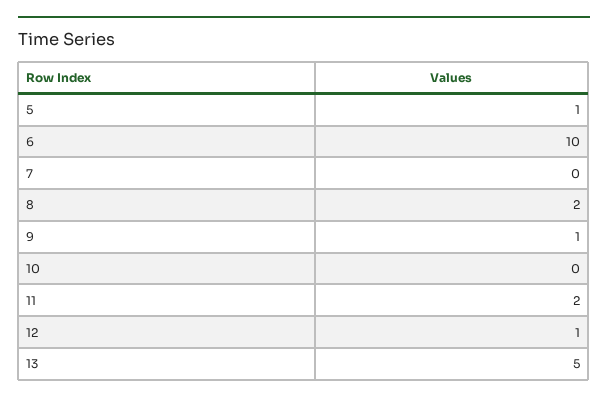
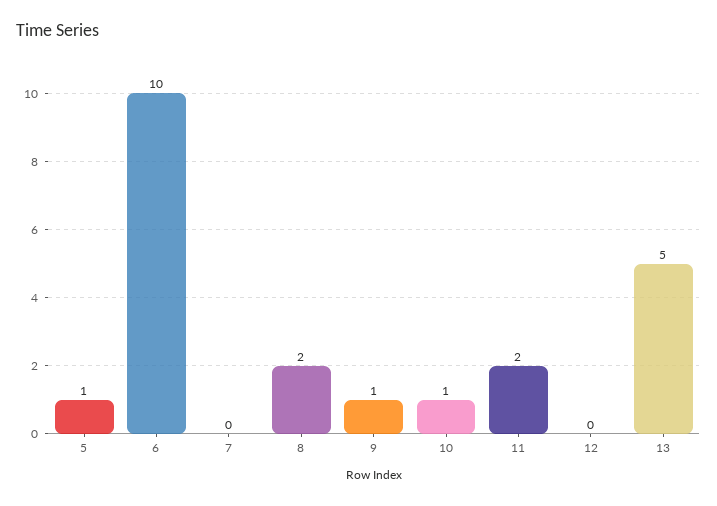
10: 0 -> 1
12: 1 -> 0

